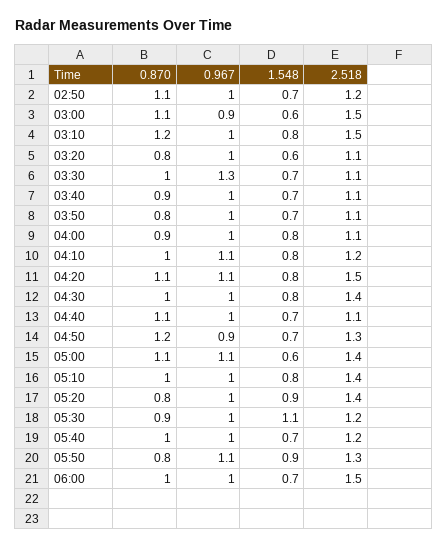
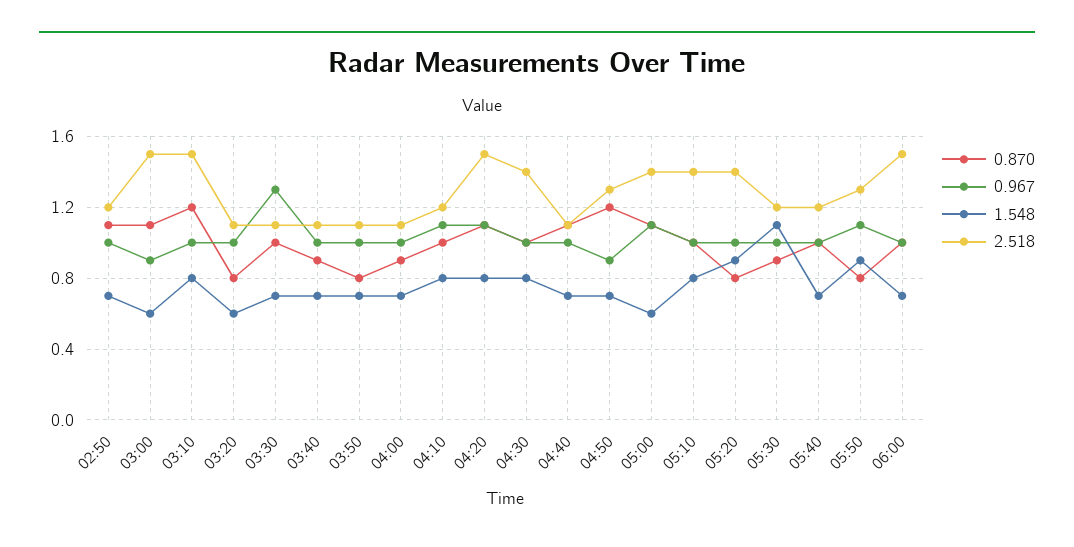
1.548, 04:00: 0.8 -> 0.7

